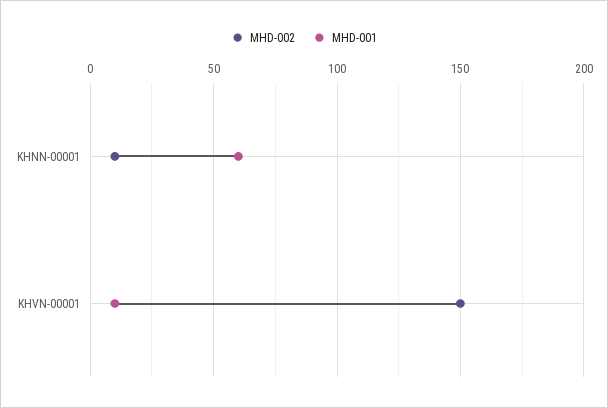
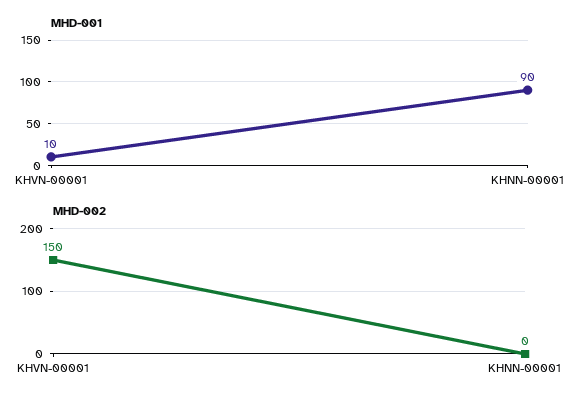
MHD-002, KHNN-00001: 10 -> 0
MHD-001, KHNN-00001: 60 -> 90

